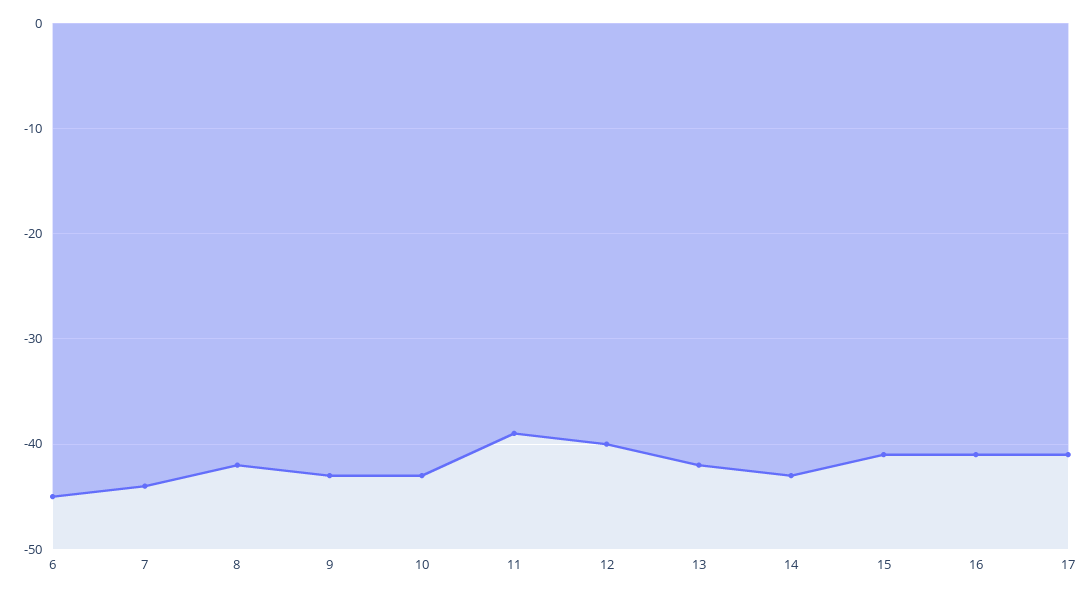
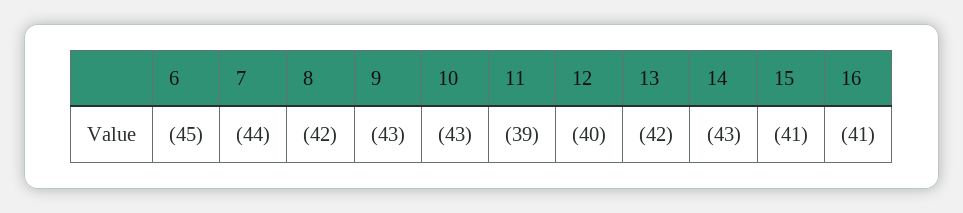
17: -41 -> none

